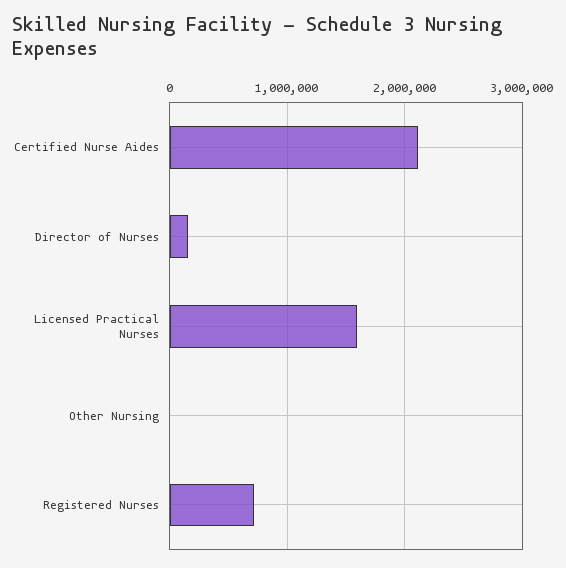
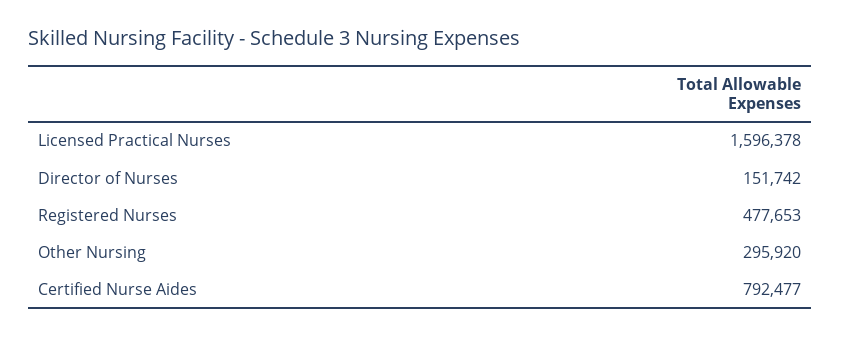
Certified Nurse Aides: 2100000 -> 792477
Other Nursing: 0 -> 295920
Registered Nurses: 700000 -> 477653

